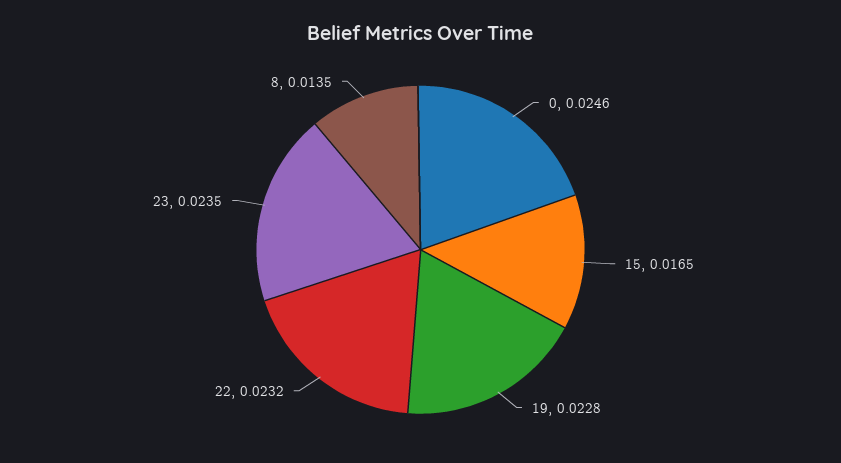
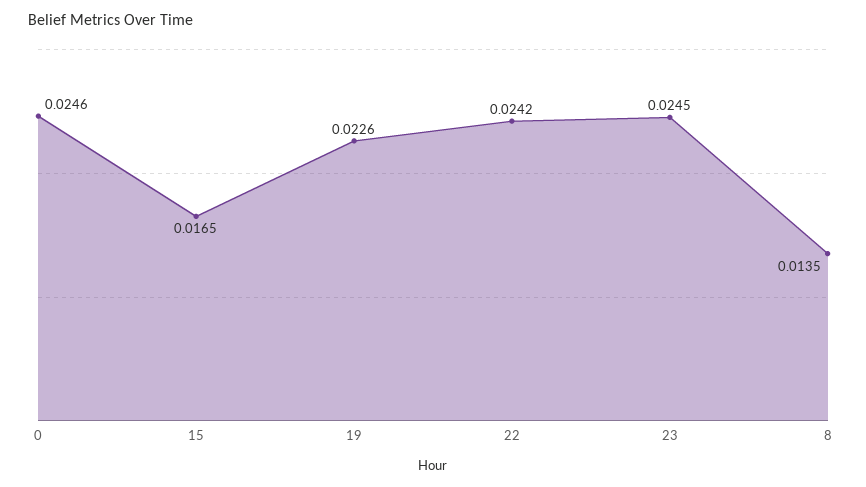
19: 0.0228 -> 0.0226
22: 0.0232 -> 0.0242
23: 0.0235 -> 0.0245

